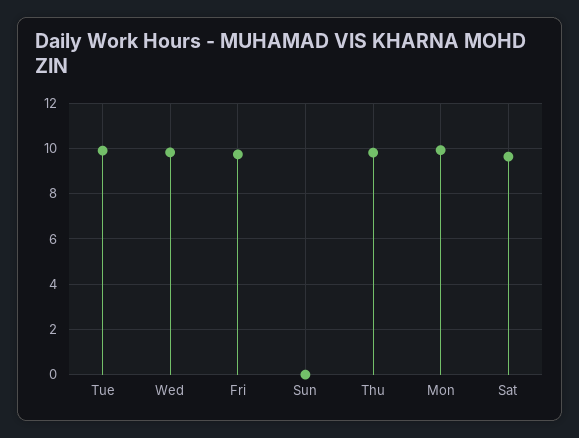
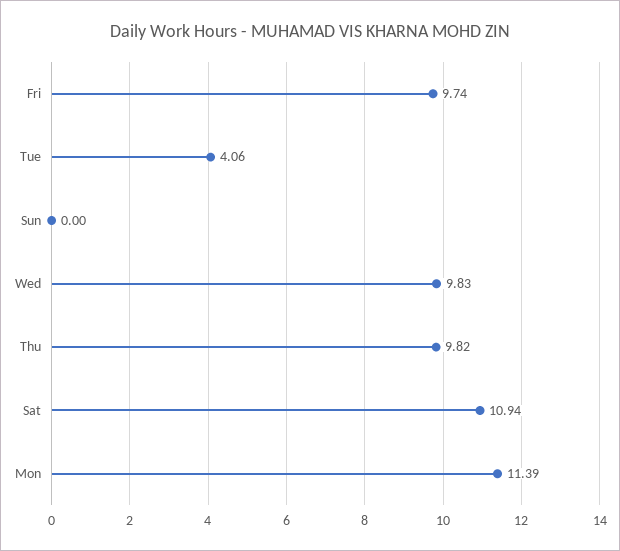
Tue: 10 -> 4.06
Mon: 10 -> 11.39
Sat: 9.5 -> 10.94

